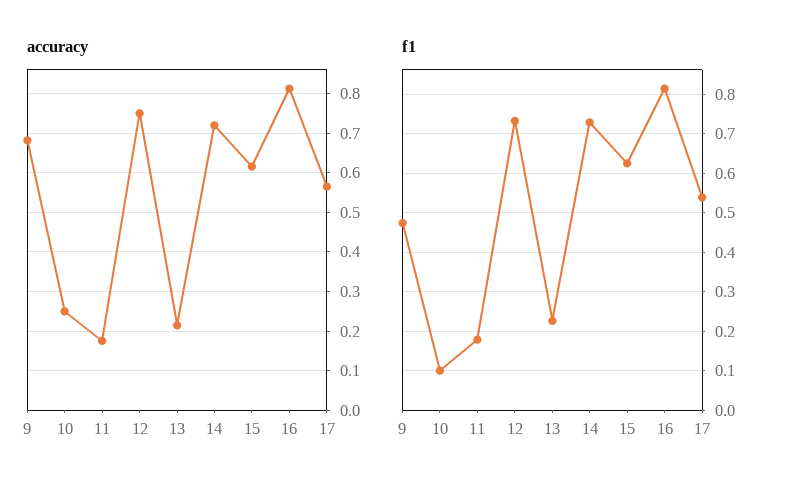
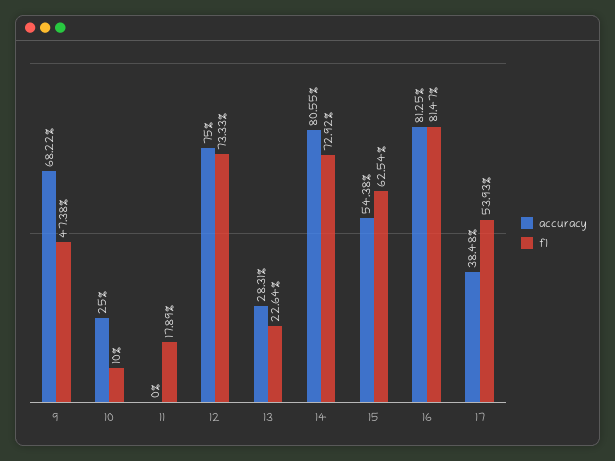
accuracy, 11: 0.18 -> 0
accuracy, 13: 0.22 -> 0.2831
accuracy, 14: 0.72 -> 0.8055
accuracy, 15: 0.62 -> 0.5438
accuracy, 17: 0.56 -> 0.3848

